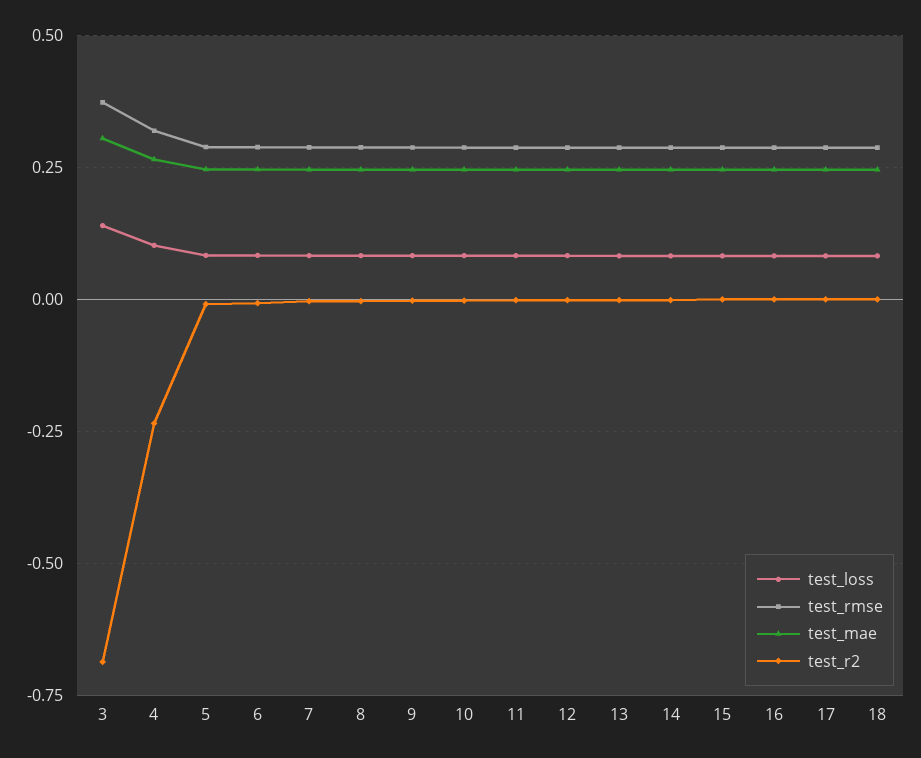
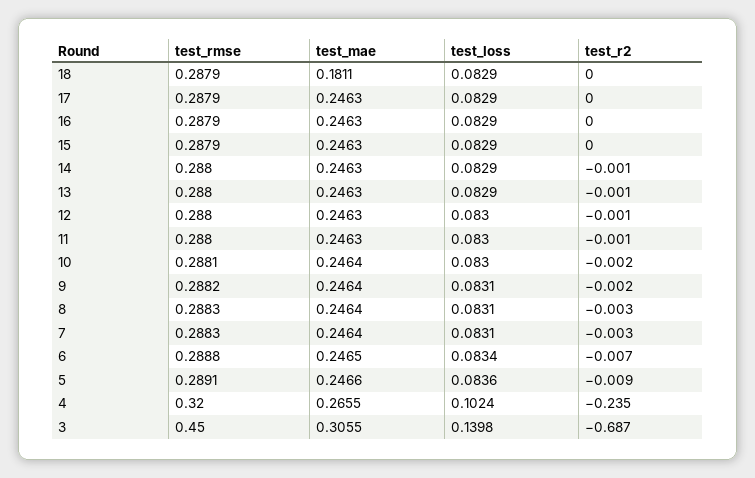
test_rmse, 3: 0.375 -> 0.45
test_mae, 18: 0.25 -> 0.1811

